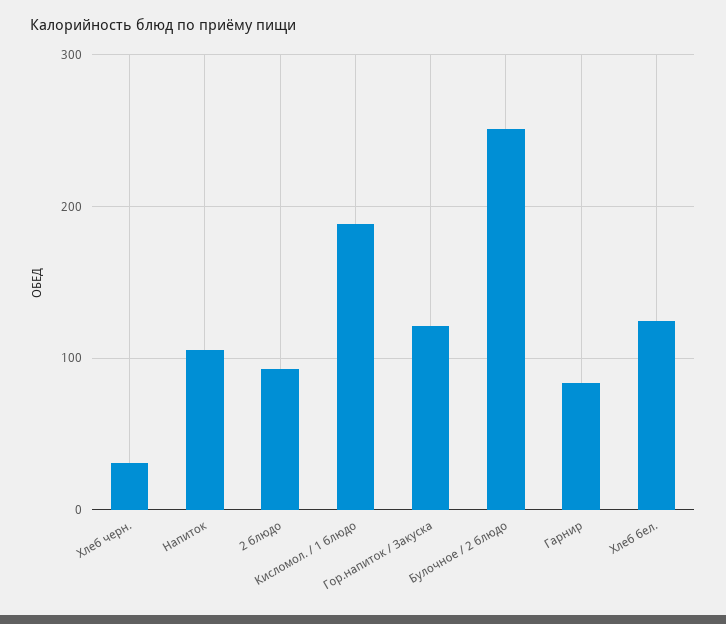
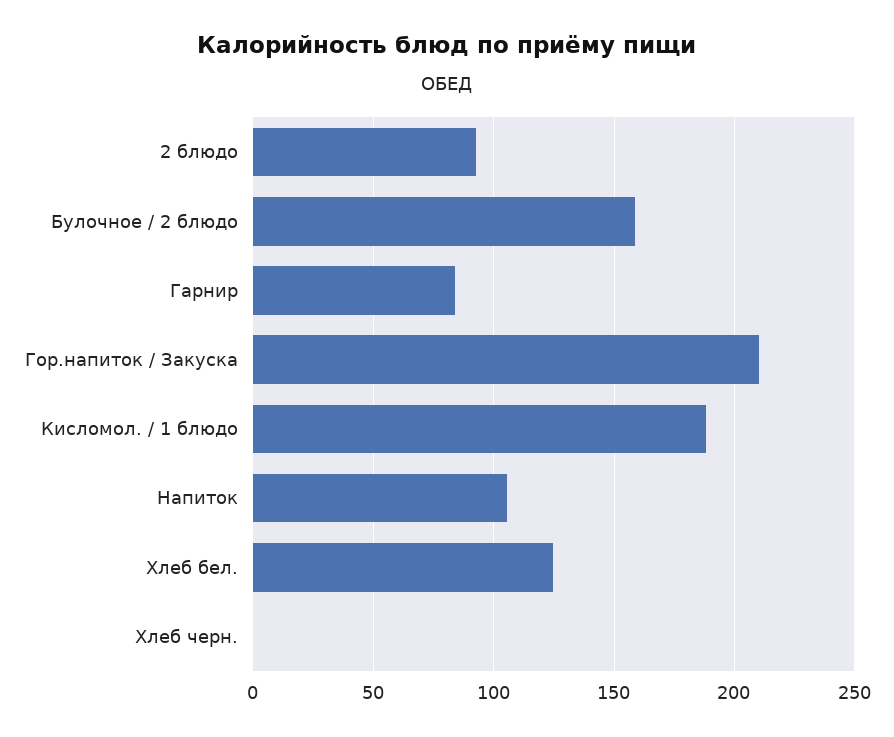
Хлеб черн.: 30 -> 0
Гор.напиток / Закуска: 120 -> 210
Булочное / 2 блюдо: 250 -> 160

